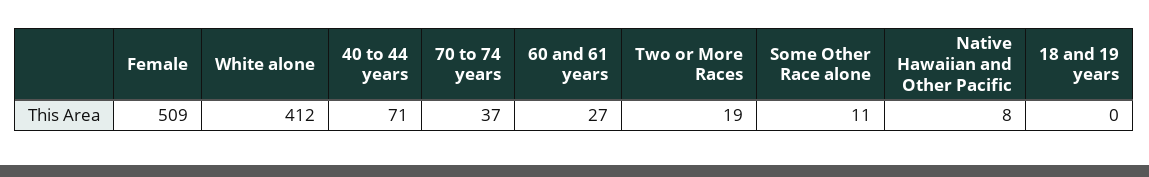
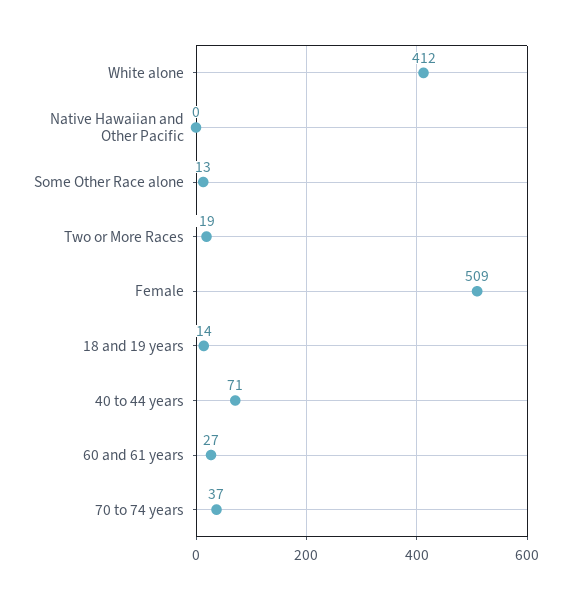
Some Other Race alone: 11 -> 13
Native Hawaiian and Other Pacific: 8 -> 0
18 and 19 years: 0 -> 14

